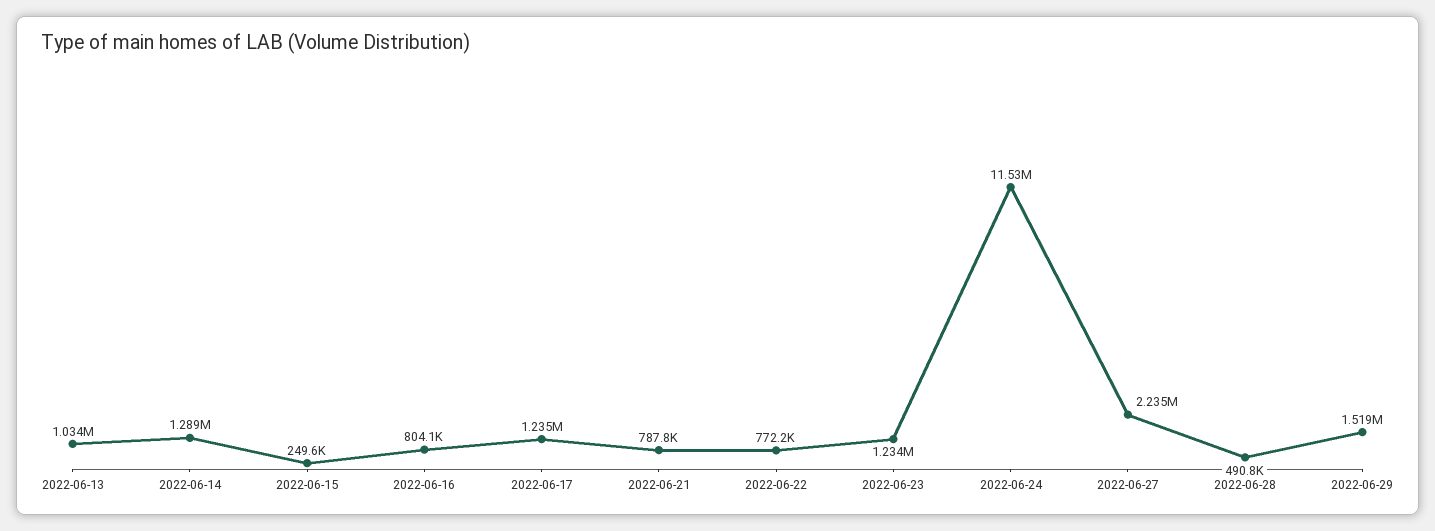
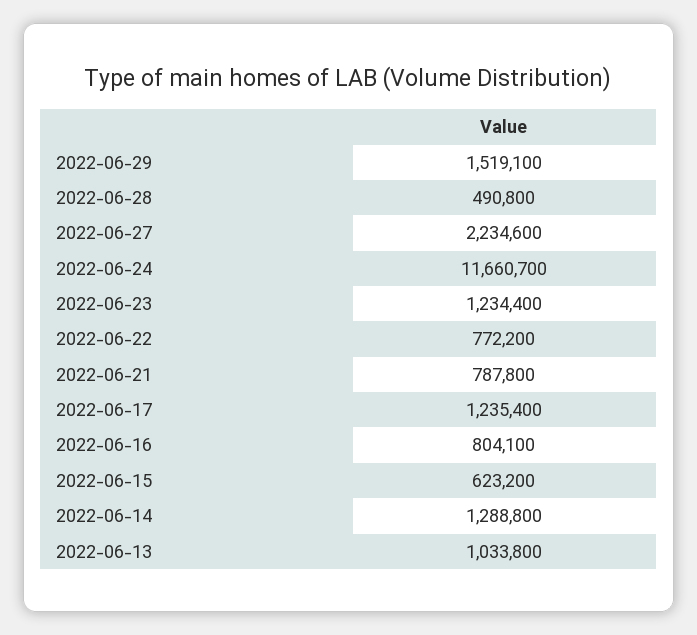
2022-06-15: 249600 -> 623200
2022-06-24: 11530000 -> 11660700

